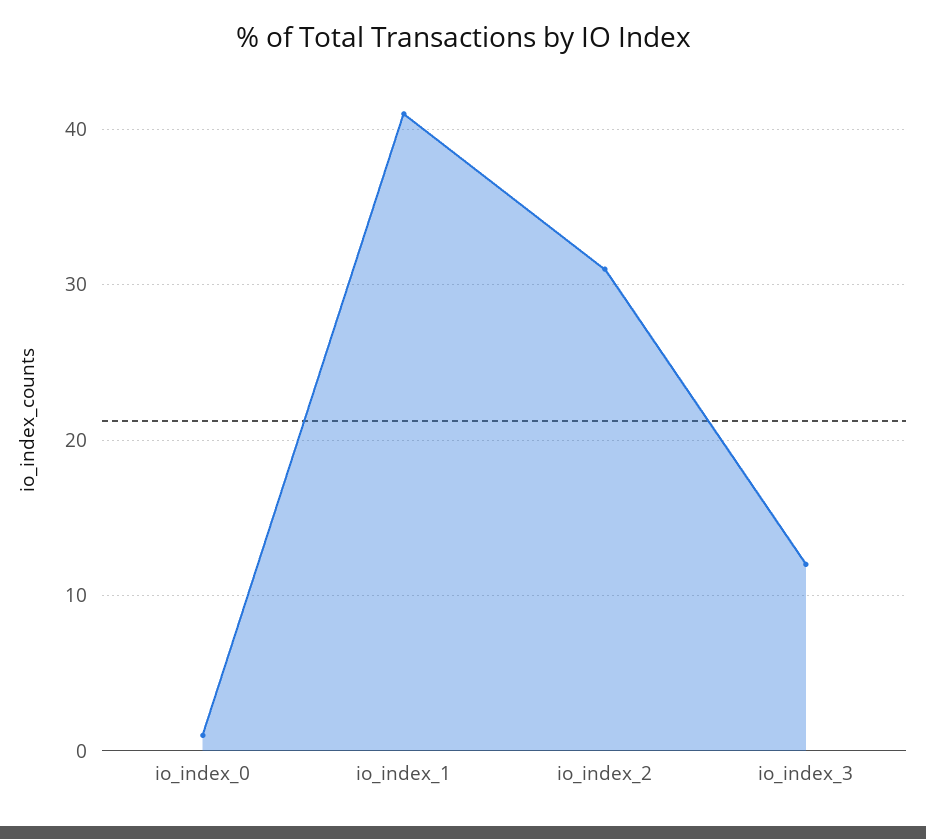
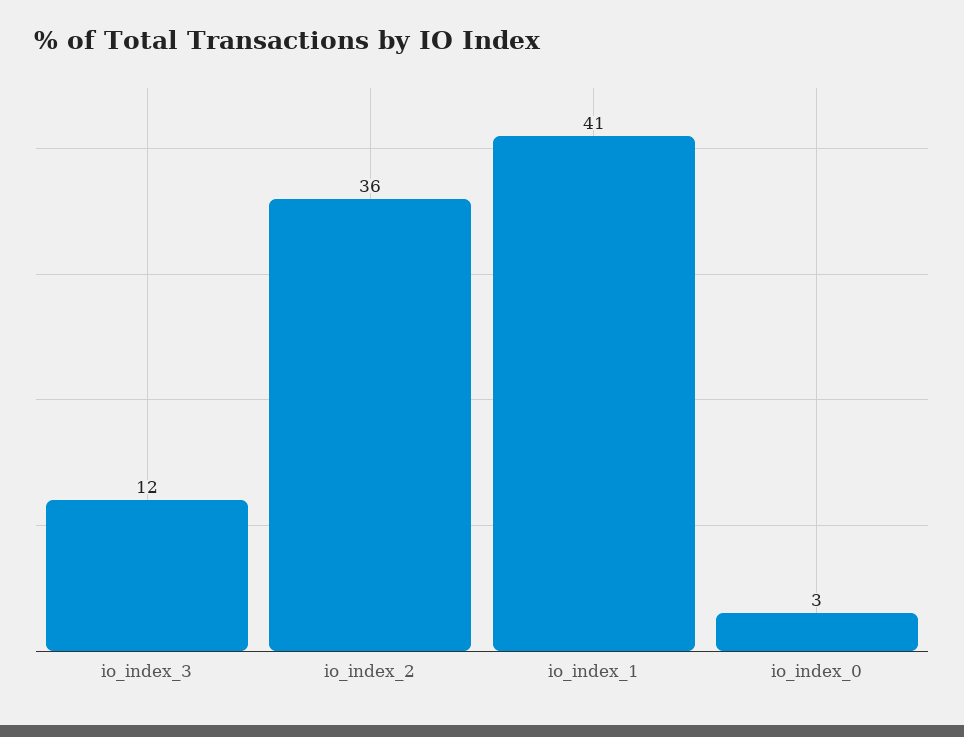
io_index_0: 1 -> 3
io_index_2: 31 -> 36

